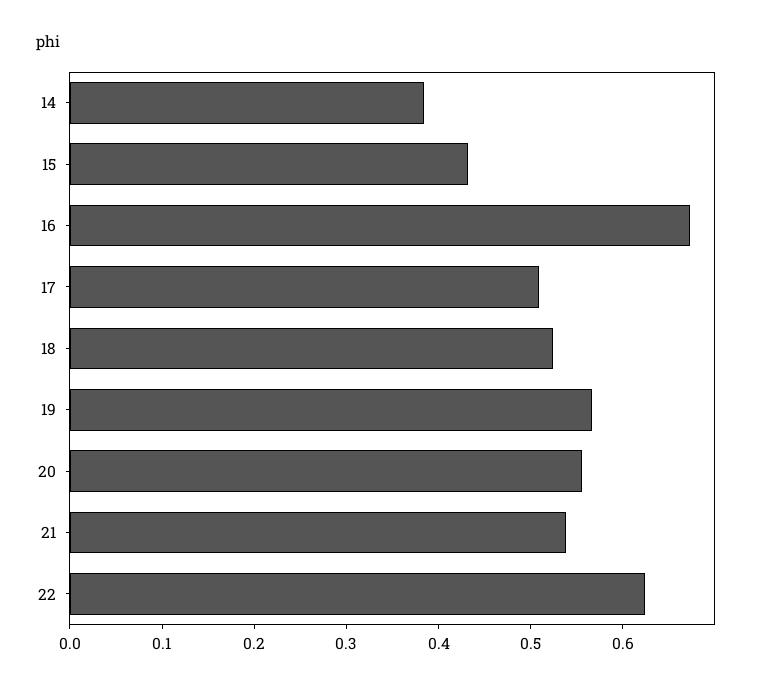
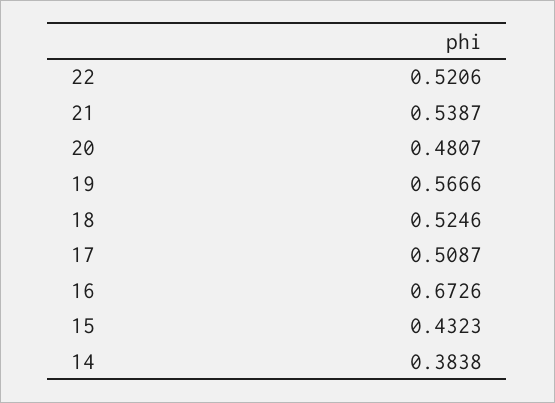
20: 0.56 -> 0.4807
22: 0.62 -> 0.5206

